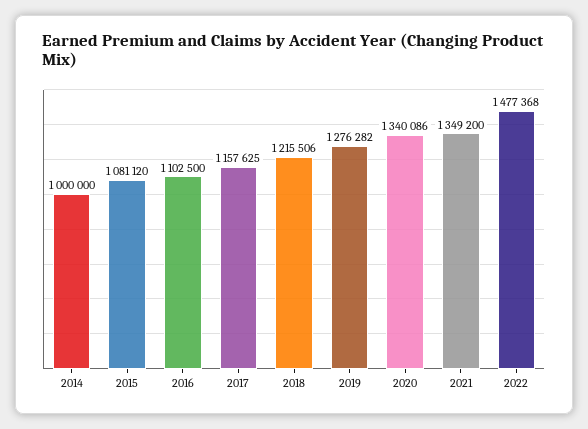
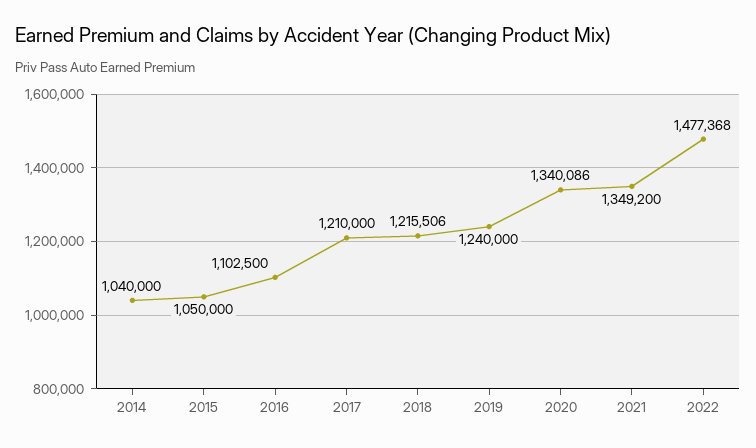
2014: 1000000 -> 1040000
2015: 1081120 -> 1050000
2017: 1157625 -> 1210000
2019: 1276282 -> 1240000

